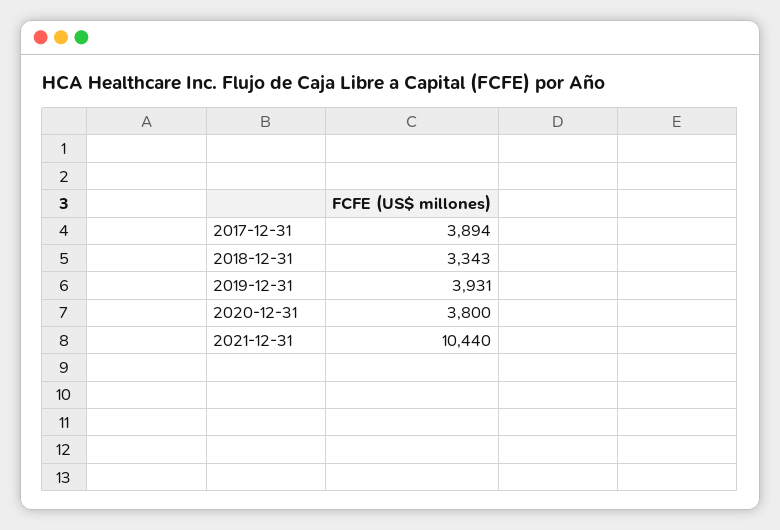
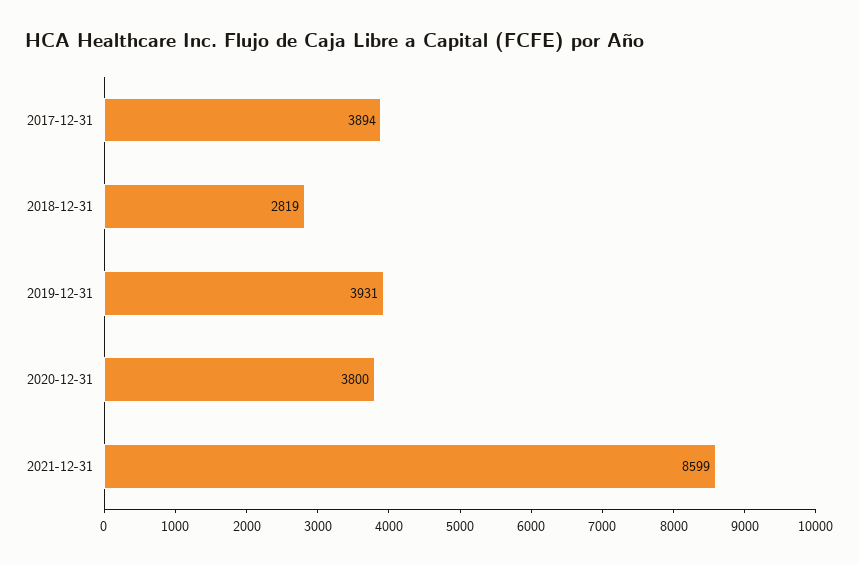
2018-12-31: 3343 -> 2819
2021-12-31: 10440 -> 8599

